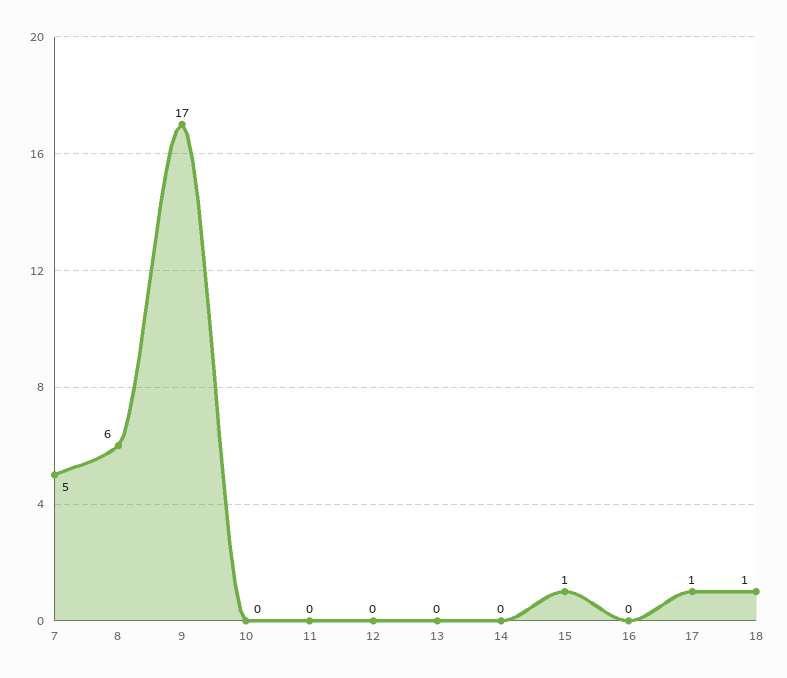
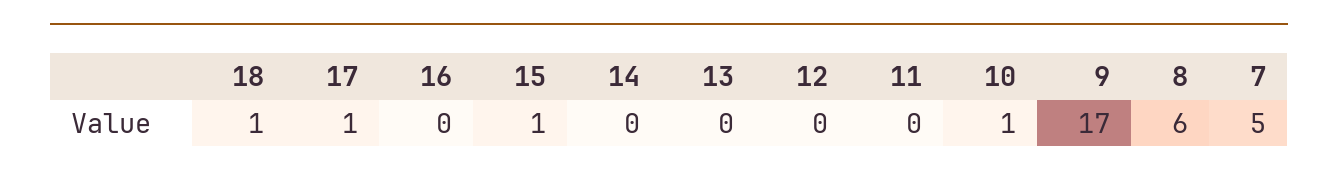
10: 0 -> 1

